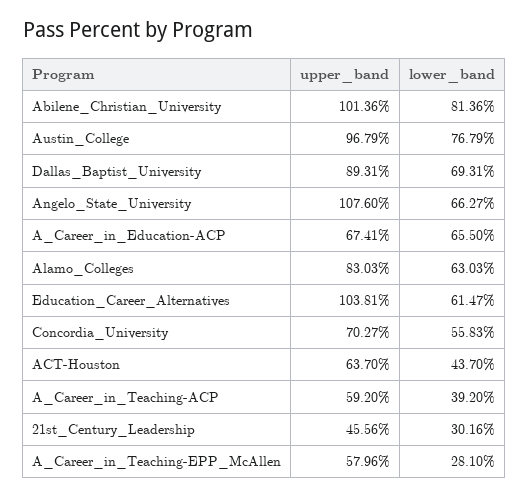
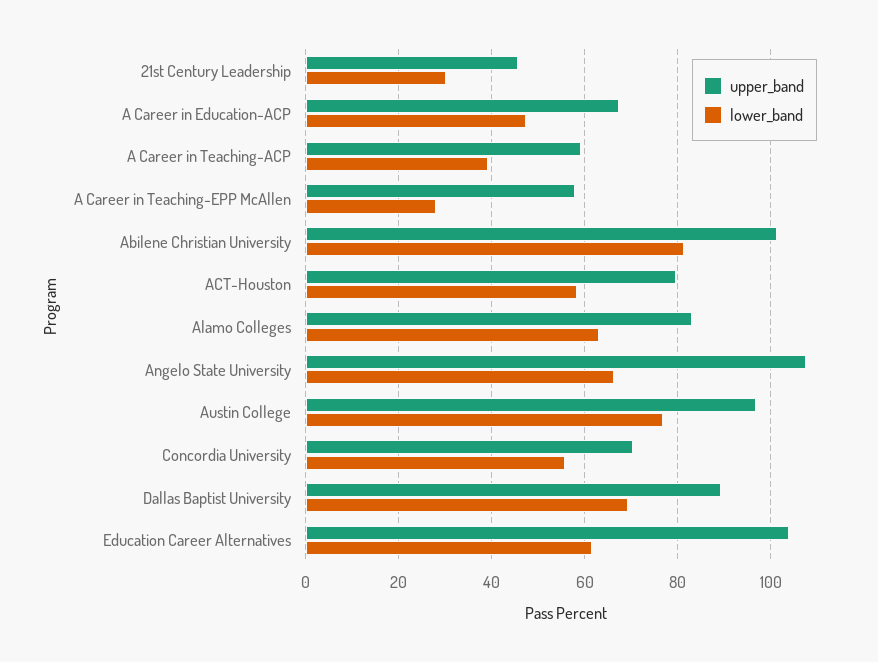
lower_band, A_Career_in_Education-ACP: 65.5 -> 48
upper_band, ACT-Houston: 63.7 -> 80
lower_band, ACT-Houston: 43.7 -> 58

